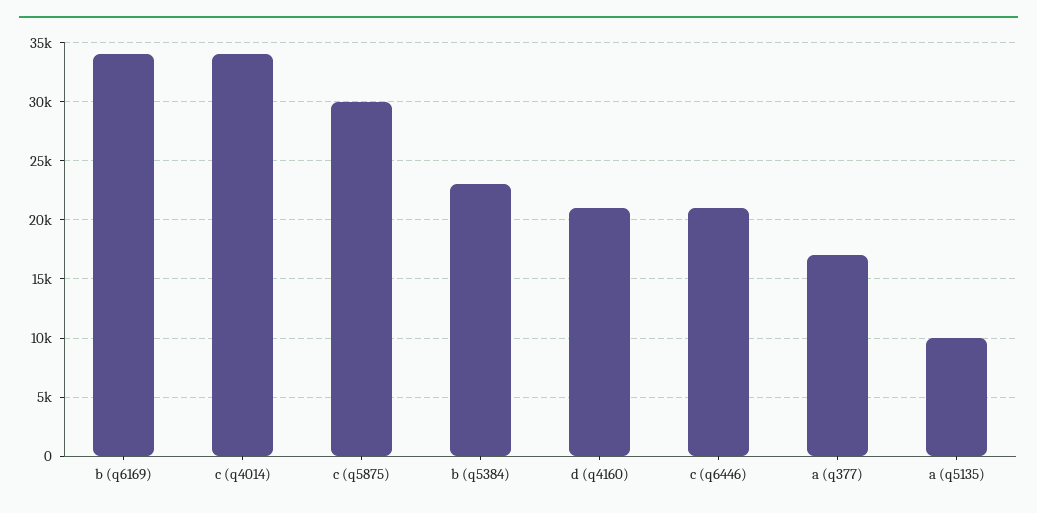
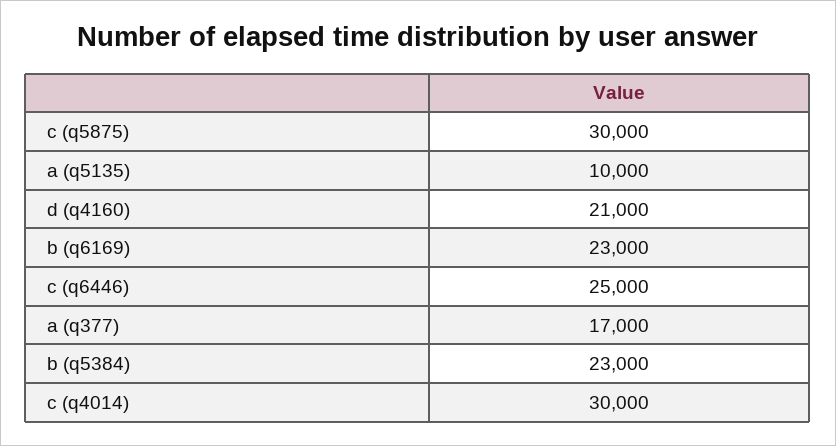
b (q6169): 34000 -> 23000
c (q4014): 34000 -> 30000
c (q6446): 21000 -> 25000

